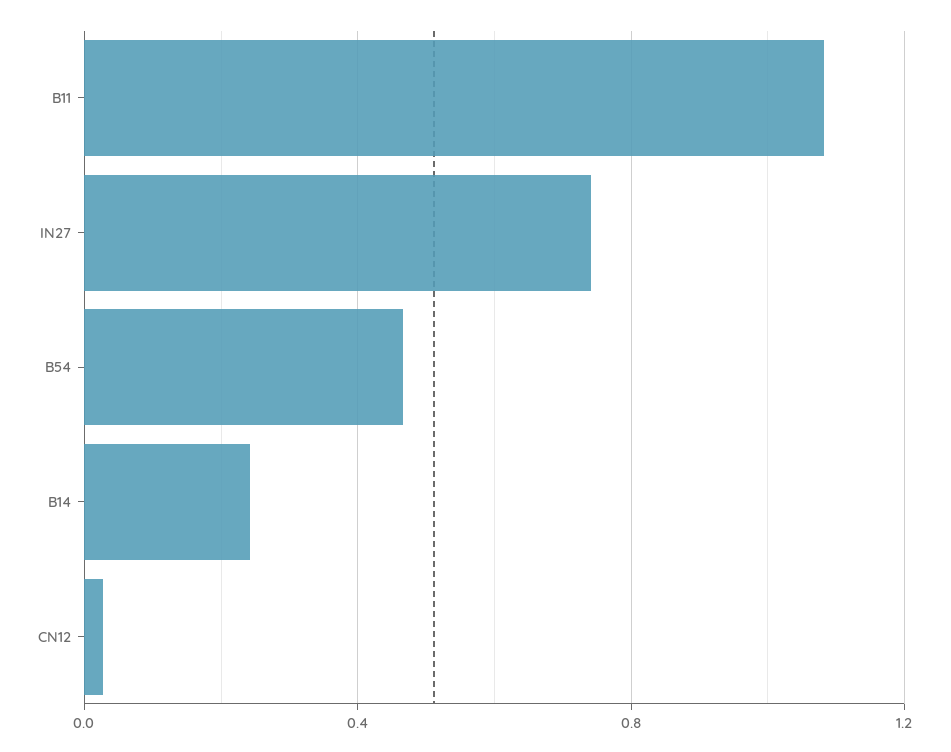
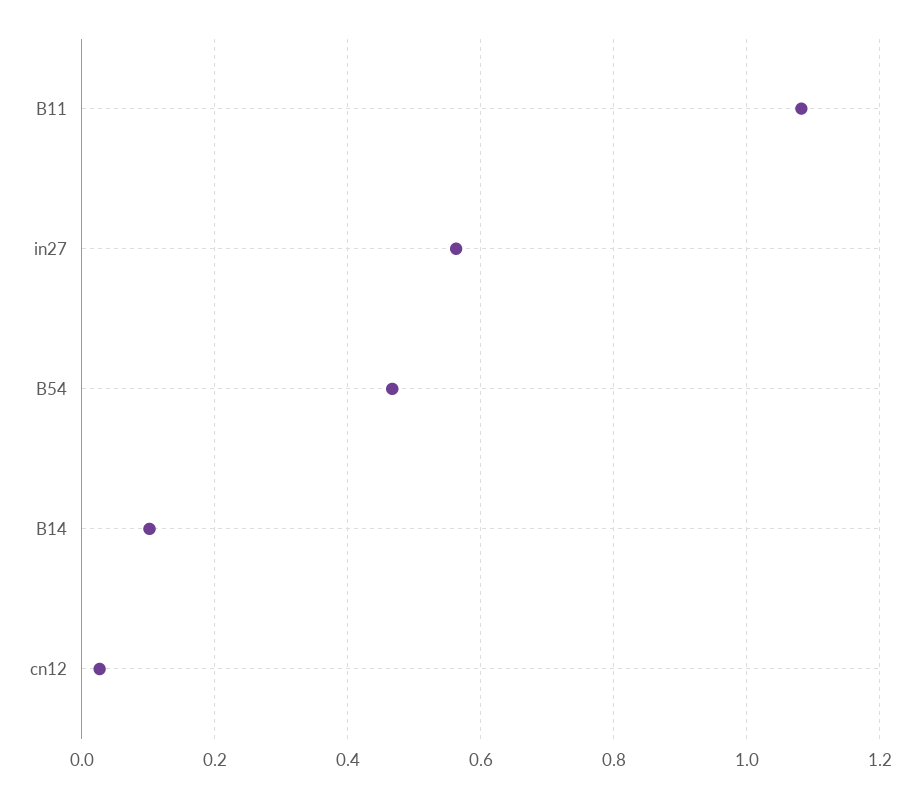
IN27: 0.75 -> 0.56
B14: 0.25 -> 0.1

